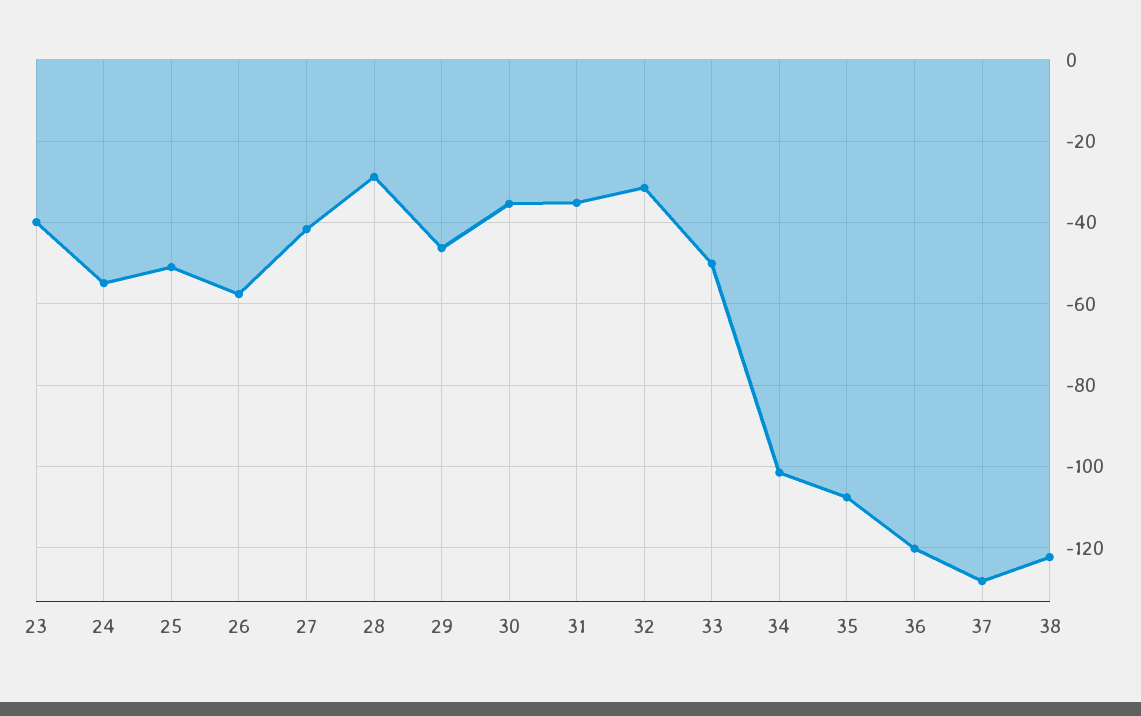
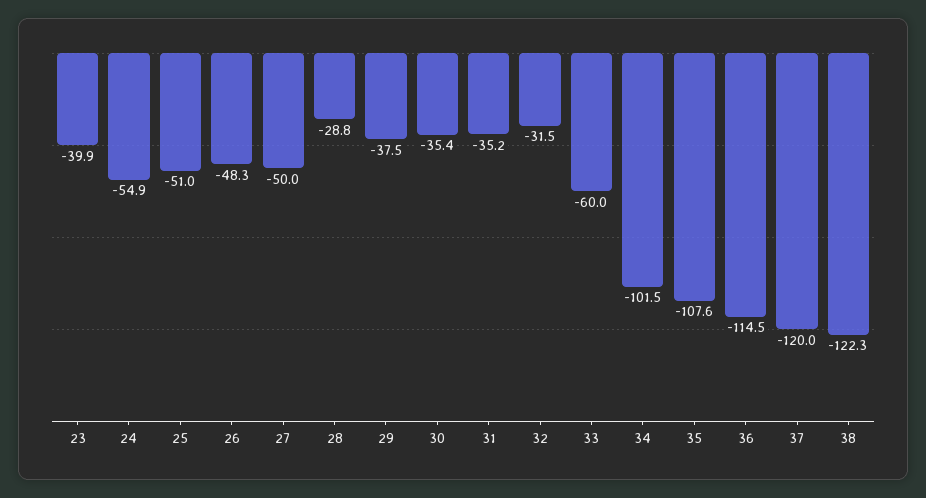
26: -58 -> -48.3
27: -42 -> -50
29: -46 -> -37.5
33: -50 -> -60
36: -120 -> -114.5
37: -128 -> -120

